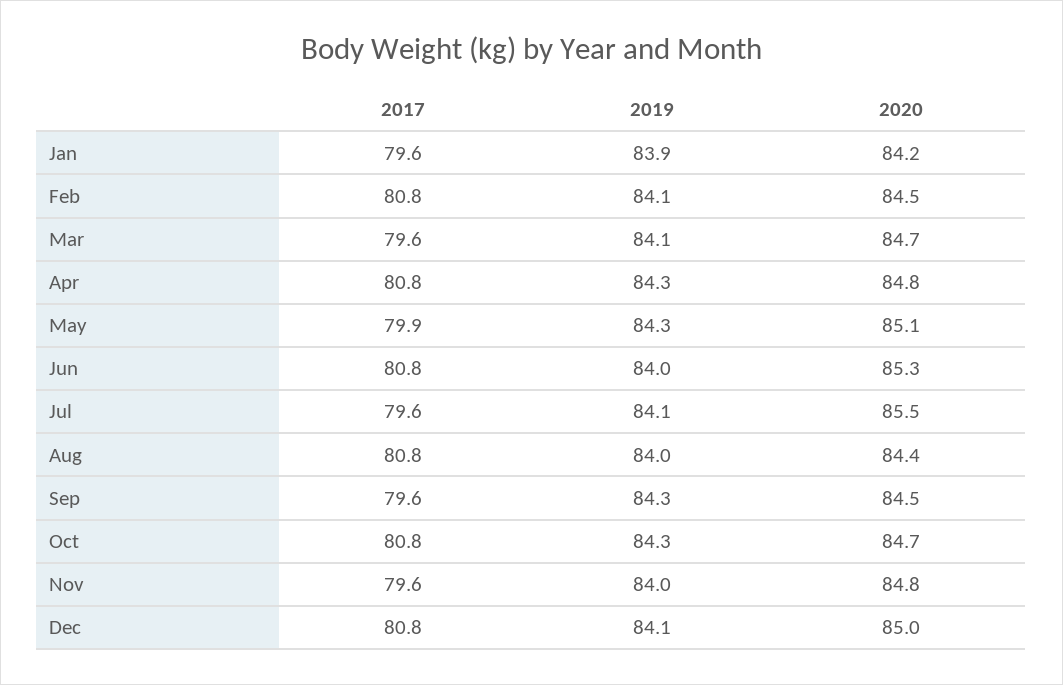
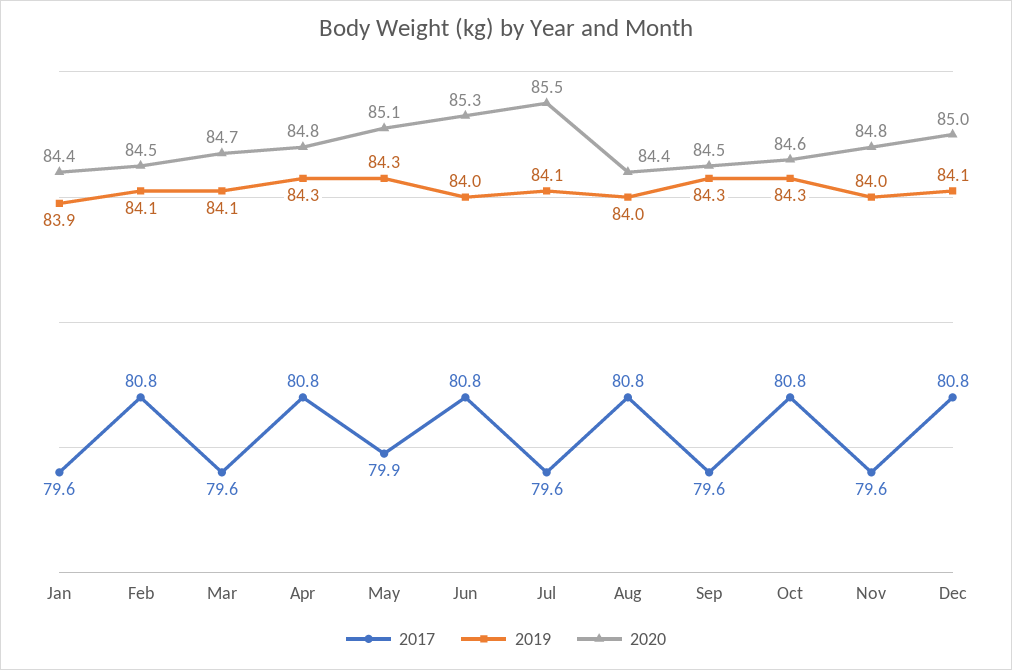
2020, Jan: 84.2 -> 84.4
2020, Oct: 84.7 -> 84.6

